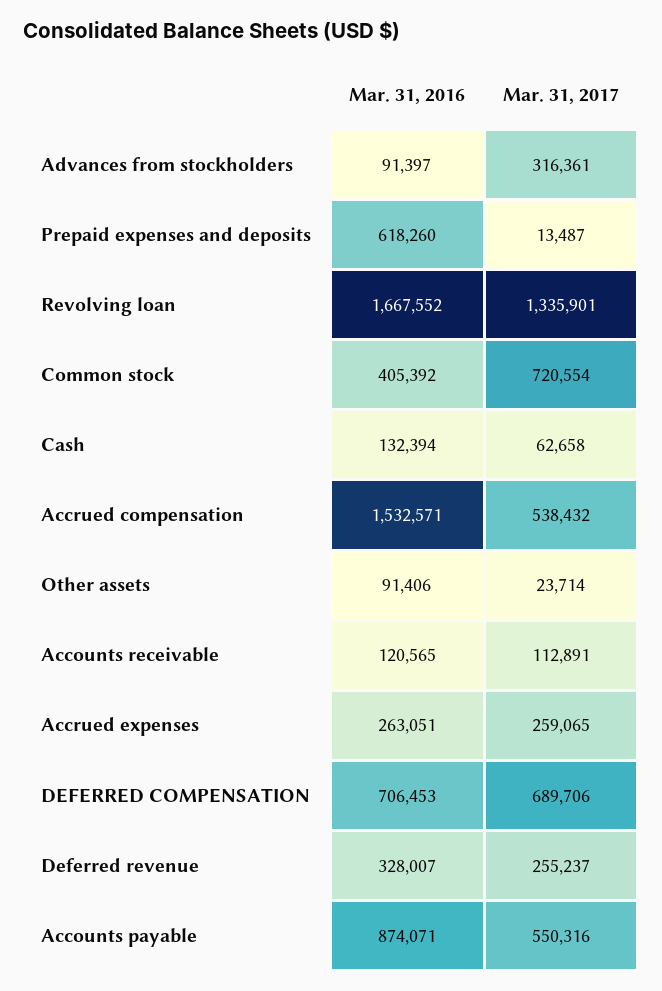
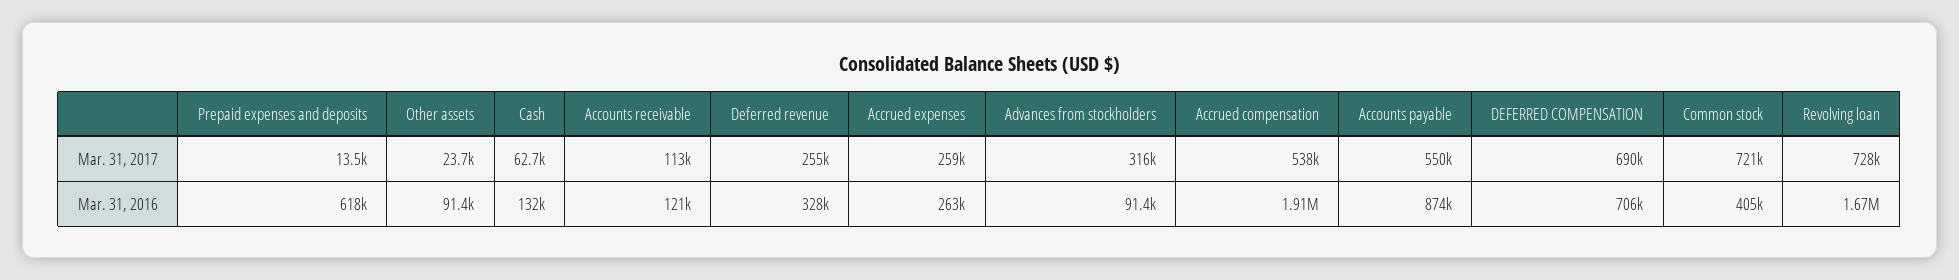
Mar. 31, 2017, Revolving loan: 1335901 -> 728000
Mar. 31, 2016, Accrued compensation: 1532571 -> 1910000

